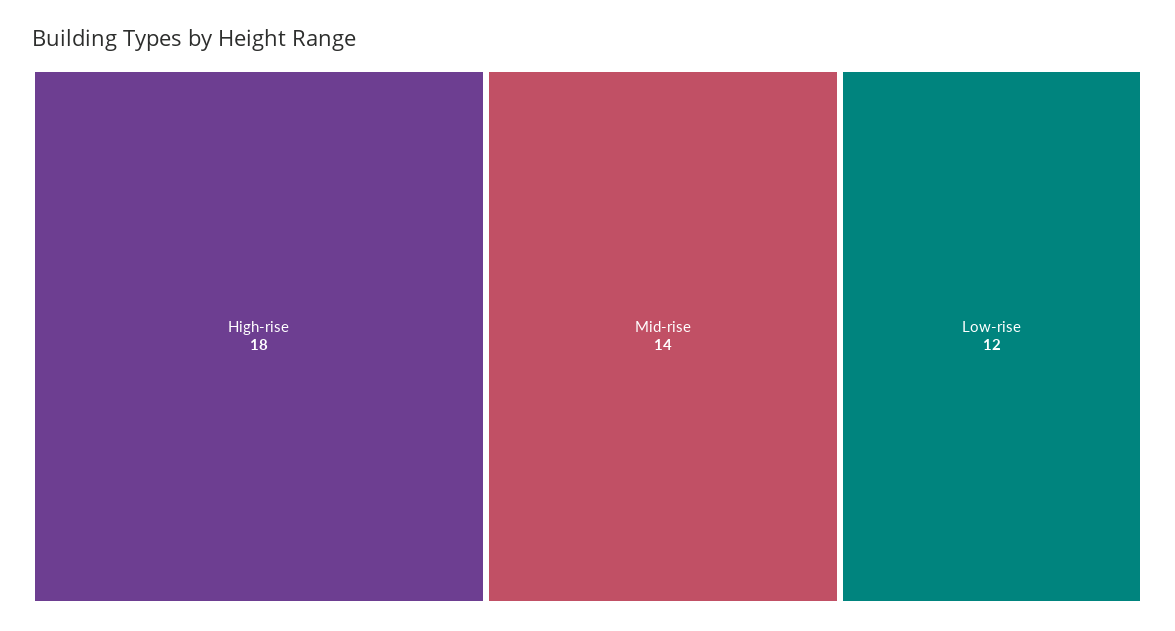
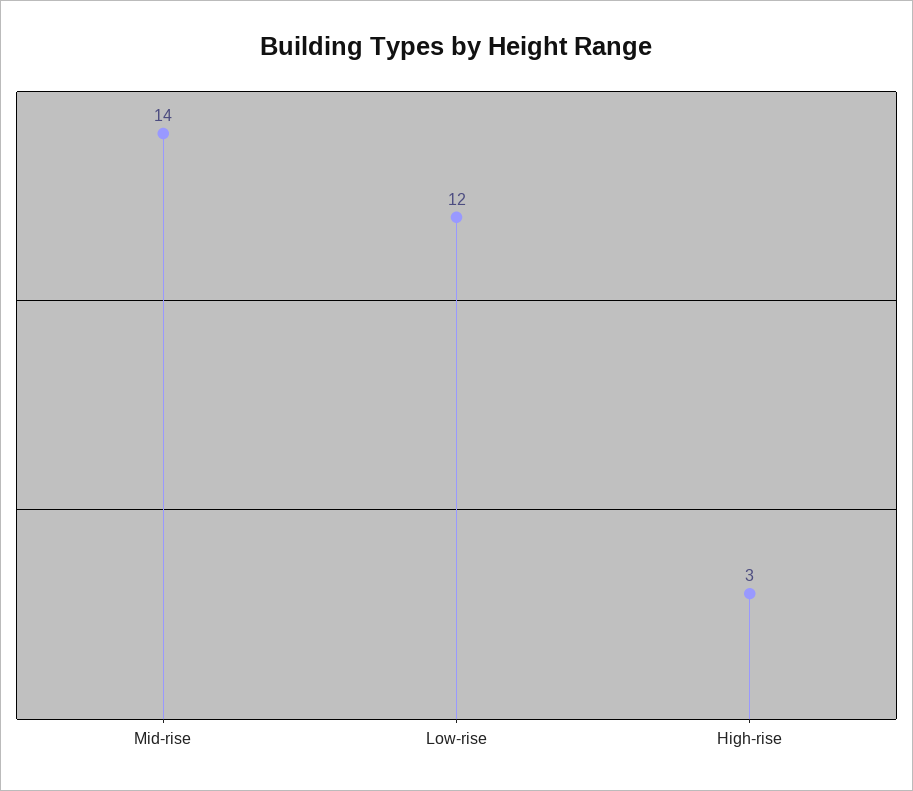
High-rise: 18 -> 3

